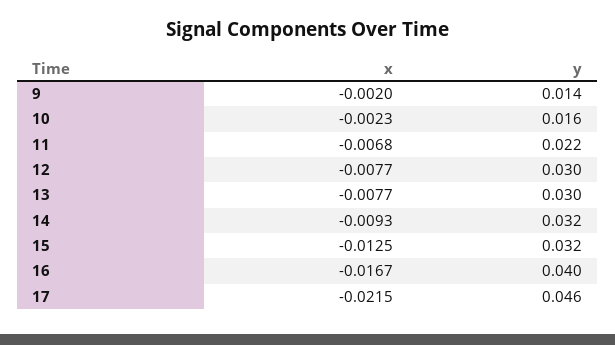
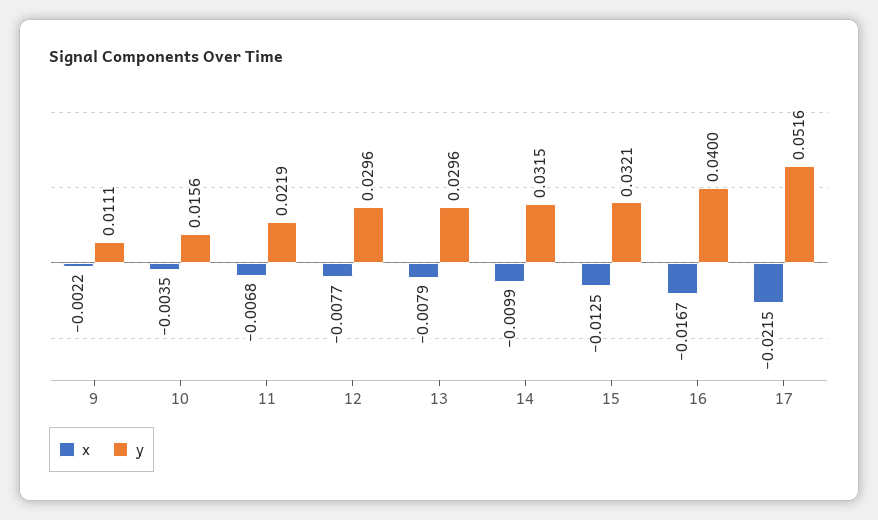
x, 9: -0.002 -> -0.0022
y, 9: 0.014 -> 0.0111
x, 10: -0.0023 -> -0.0035
x, 13: -0.0077 -> -0.0079
x, 14: -0.0093 -> -0.0099
y, 17: 0.046 -> 0.0516

